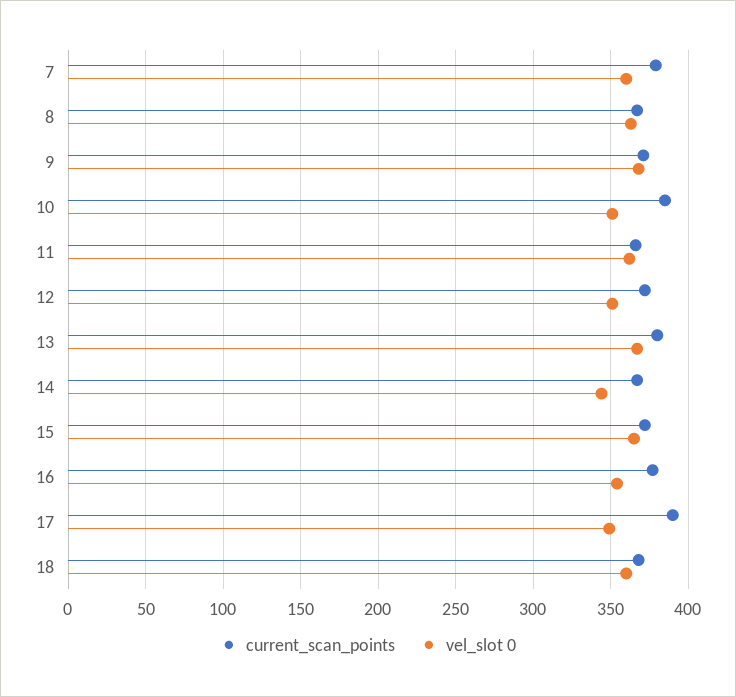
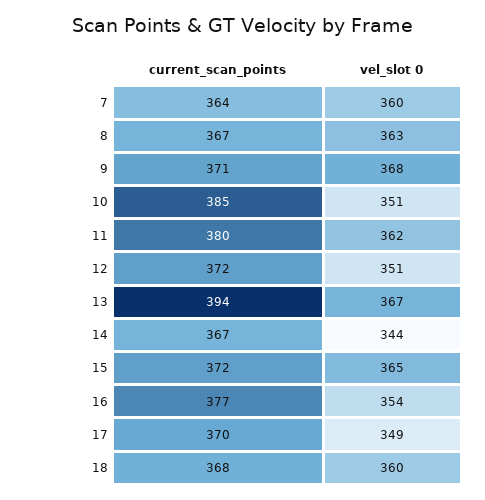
current_scan_points, 7: 380 -> 364
current_scan_points, 11: 365 -> 380
current_scan_points, 13: 380 -> 394
current_scan_points, 17: 390 -> 370

